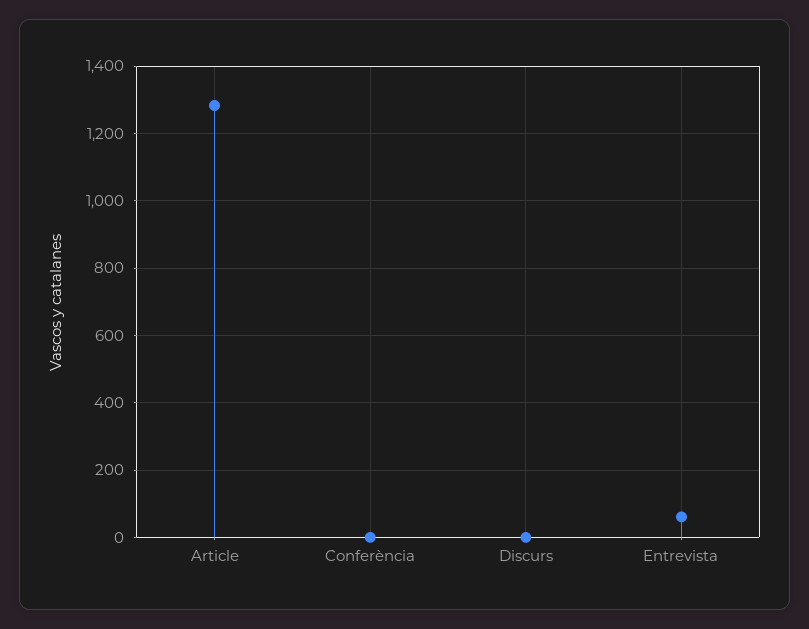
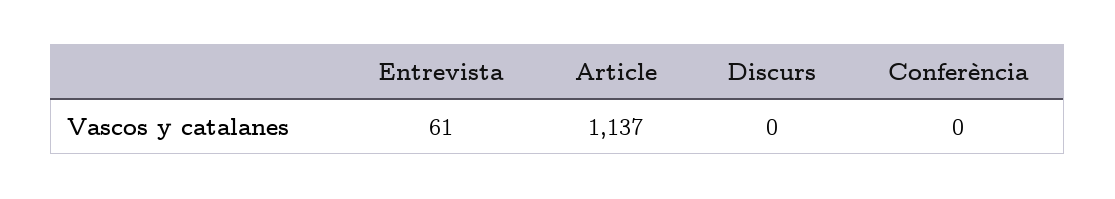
Article: 1280 -> 1137

